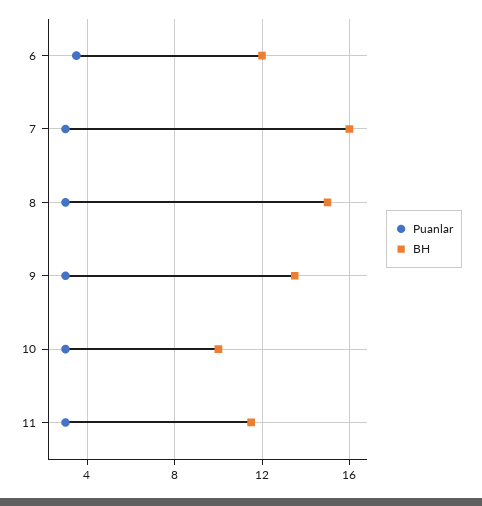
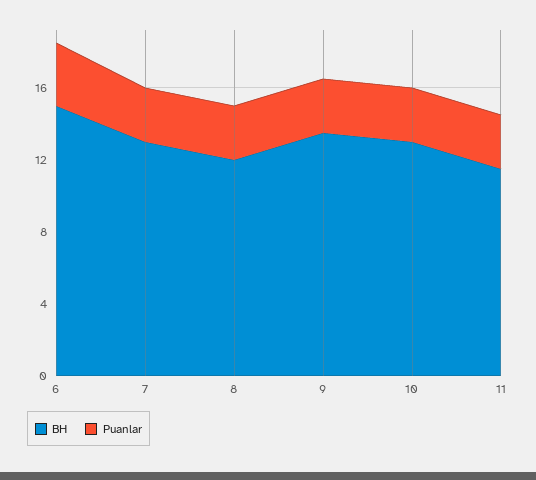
BH, 6: 12 -> 15
BH, 7: 16 -> 13
BH, 8: 15 -> 12
BH, 10: 10 -> 13

